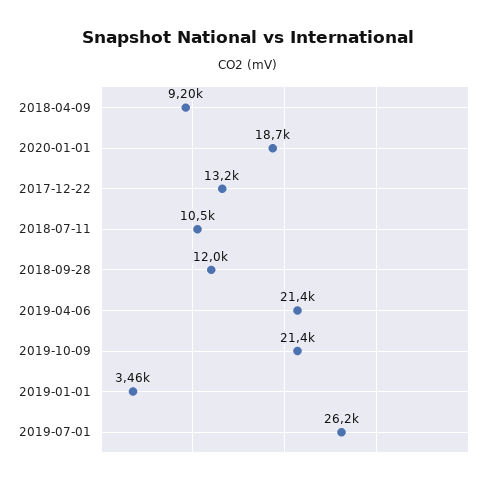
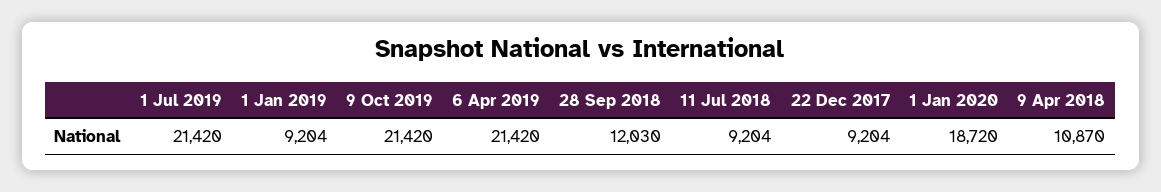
2018-04-09: 9200 -> 10870
2017-12-22: 13200 -> 9204
2018-07-11: 10500 -> 9204
2019-01-01: 3460 -> 9204
2019-07-01: 26200 -> 21420

